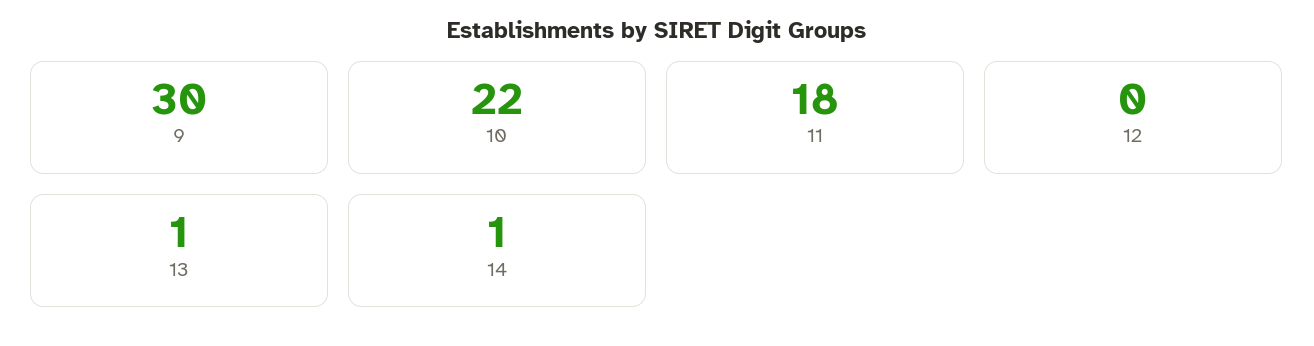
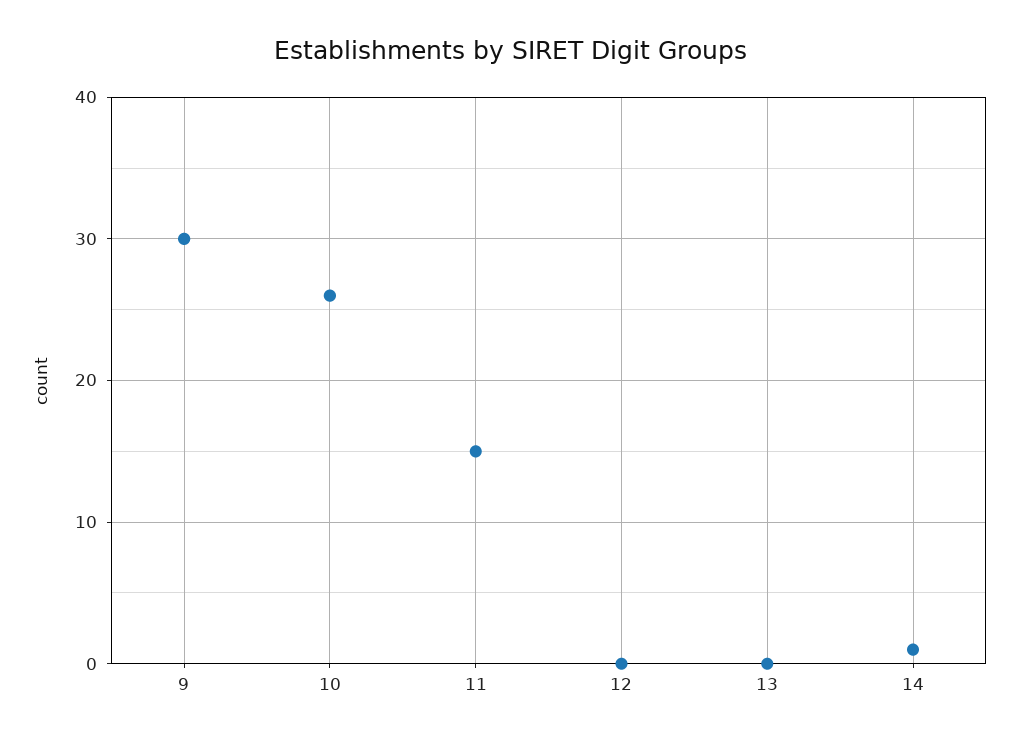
10: 22 -> 26
11: 18 -> 15
13: 1 -> 0

